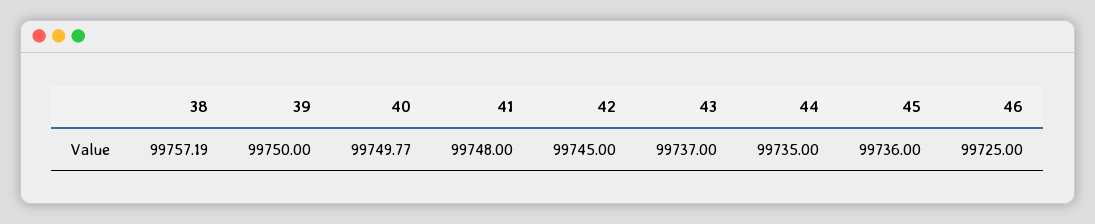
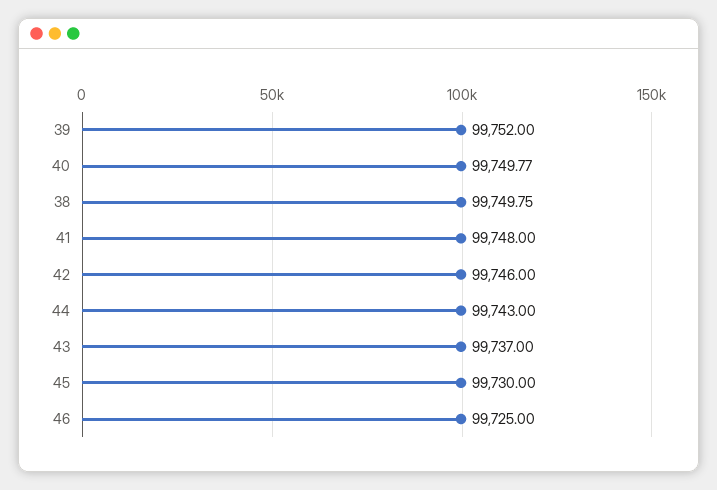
38: 99757.19 -> 99749.75
39: 99750 -> 99752
42: 99745 -> 99746
44: 99735 -> 99743
45: 99736 -> 99730

